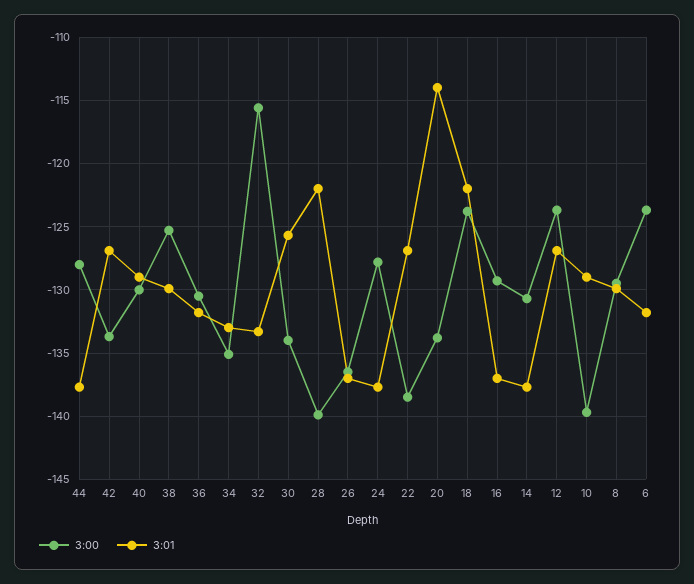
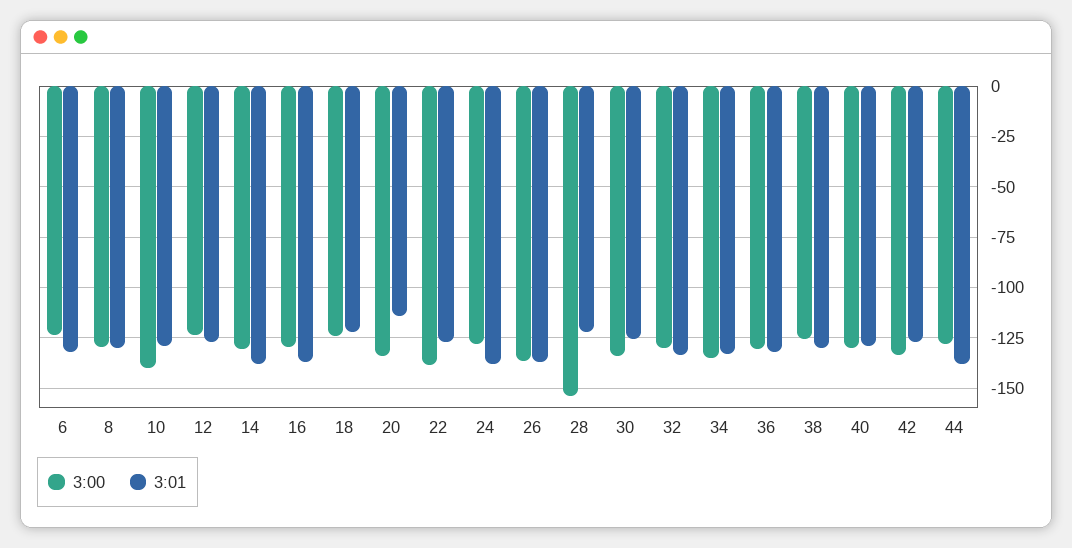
3:00, 32: -115.5 -> -130
3:00, 28: -140 -> -155

